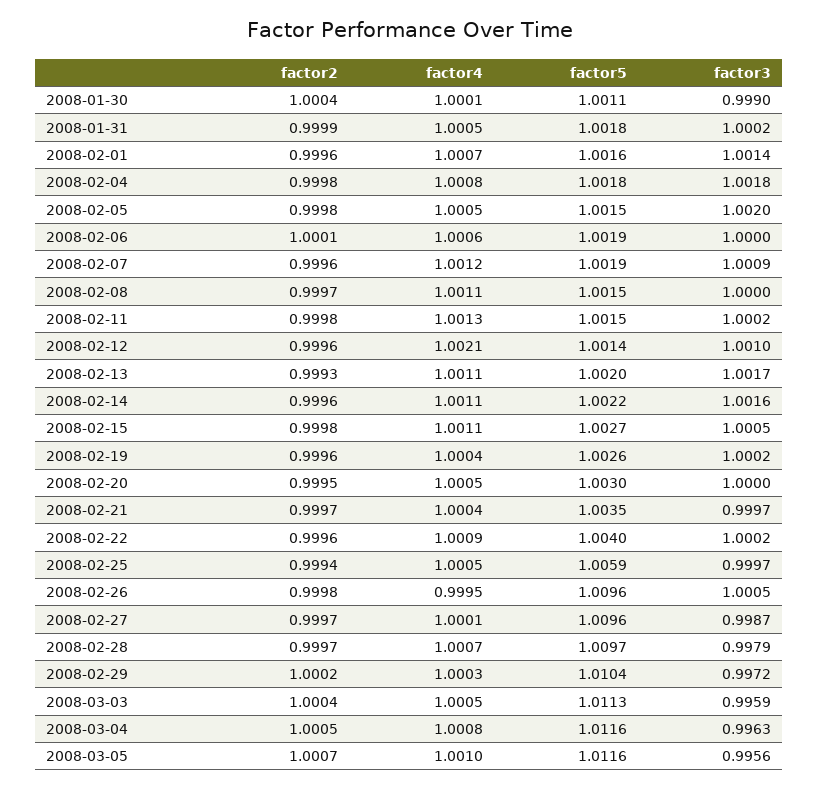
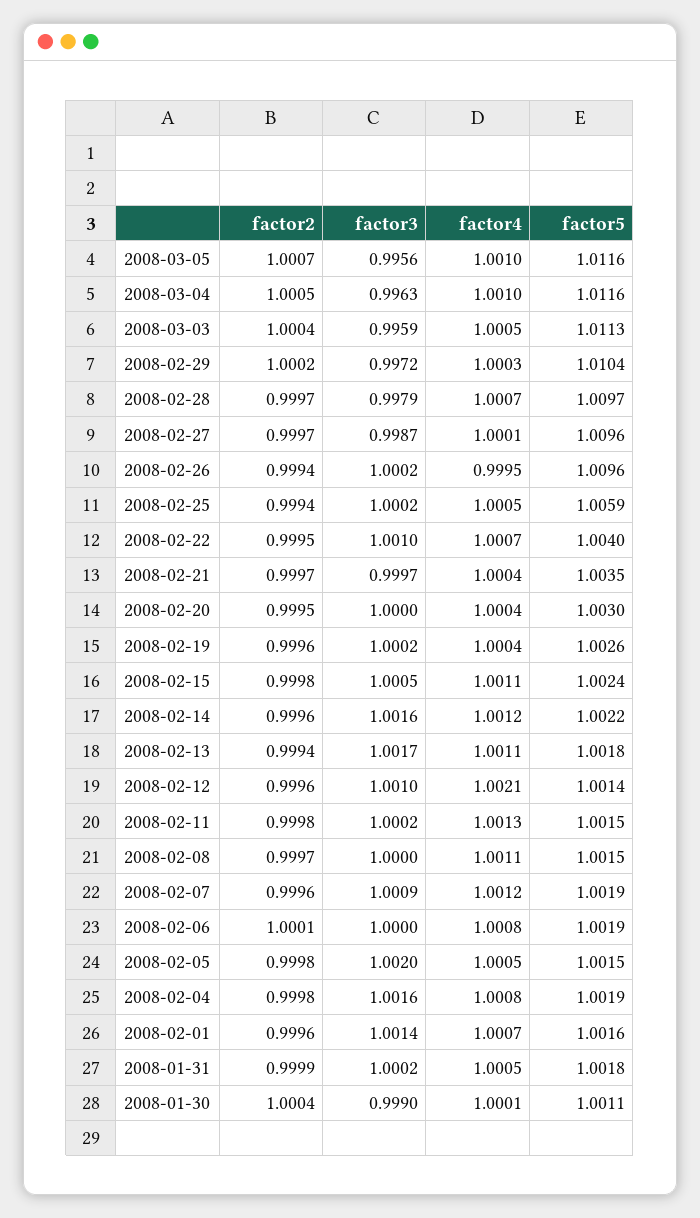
factor5, 2008-02-04: 1.0018 -> 1.0019
factor3, 2008-02-04: 1.0018 -> 1.0016
factor4, 2008-02-06: 1.0006 -> 1.0008
factor2, 2008-02-13: 0.9993 -> 0.9994
factor5, 2008-02-13: 1.002 -> 1.0018
factor4, 2008-02-14: 1.0011 -> 1.0012
factor5, 2008-02-15: 1.0027 -> 1.0024
factor4, 2008-02-20: 1.0005 -> 1.0004
factor2, 2008-02-22: 0.9996 -> 0.9995
factor4, 2008-02-22: 1.0009 -> 1.0007
factor3, 2008-02-22: 1.0002 -> 1.001
factor3, 2008-02-25: 0.9997 -> 1.0002
factor2, 2008-02-26: 0.9998 -> 0.9994
factor3, 2008-02-26: 1.0005 -> 1.0002
factor4, 2008-03-04: 1.0008 -> 1.001

